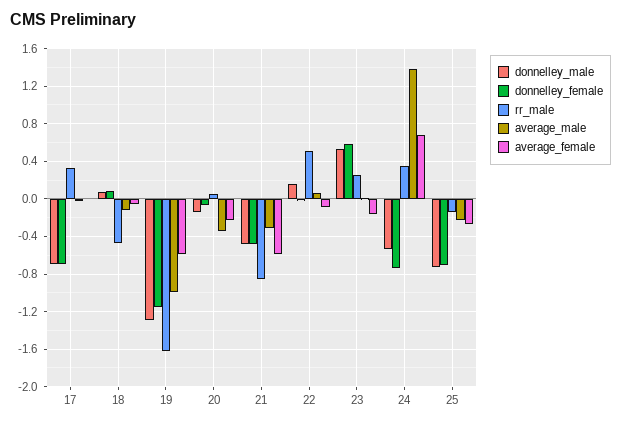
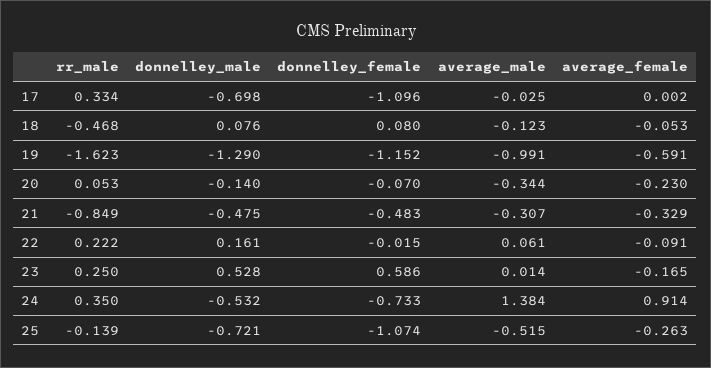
donnelley_female, 17: -0.7 -> -1.096
average_female, 21: -0.6 -> -0.329
rr_male, 22: 0.5 -> 0.222
average_female, 24: 0.7 -> 0.914
donnelley_female, 25: -0.7 -> -1.074
average_male, 25: -0.2 -> -0.515

